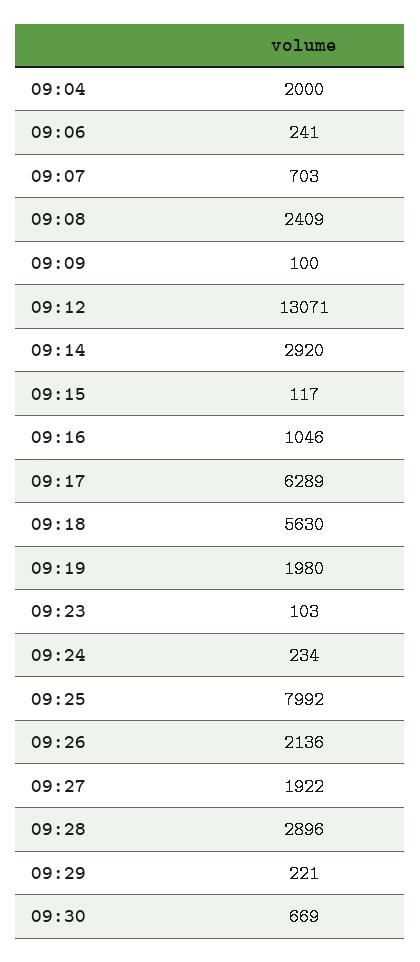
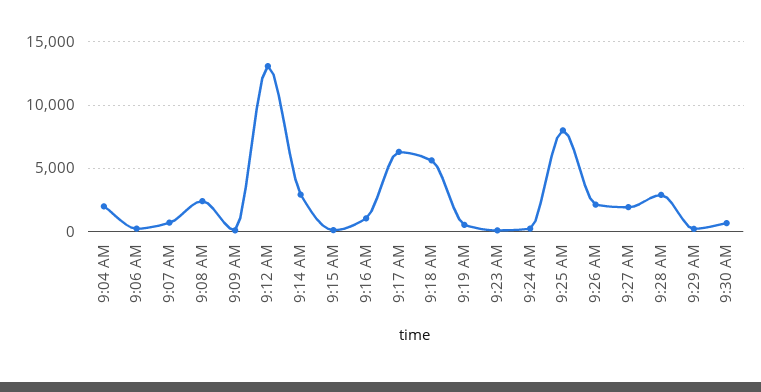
09:19: 1980 -> 500

